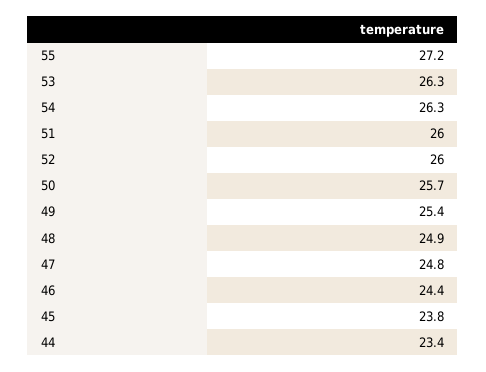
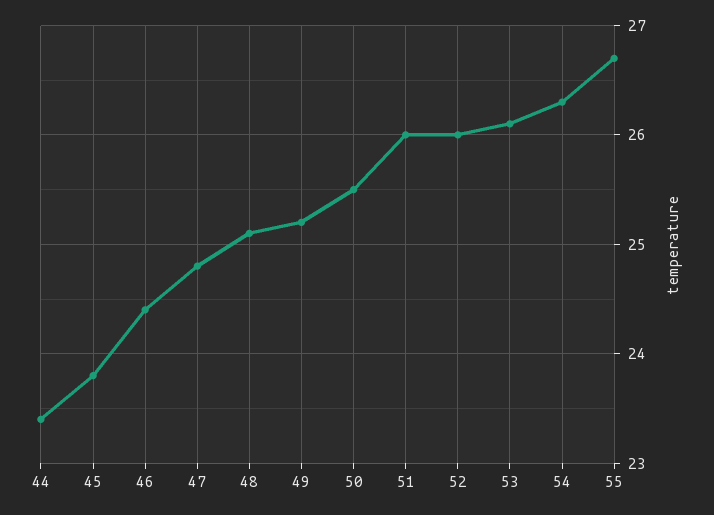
55: 27.2 -> 26.7
53: 26.3 -> 26.1
50: 25.7 -> 25.5
49: 25.4 -> 25.2
48: 24.9 -> 25.1

